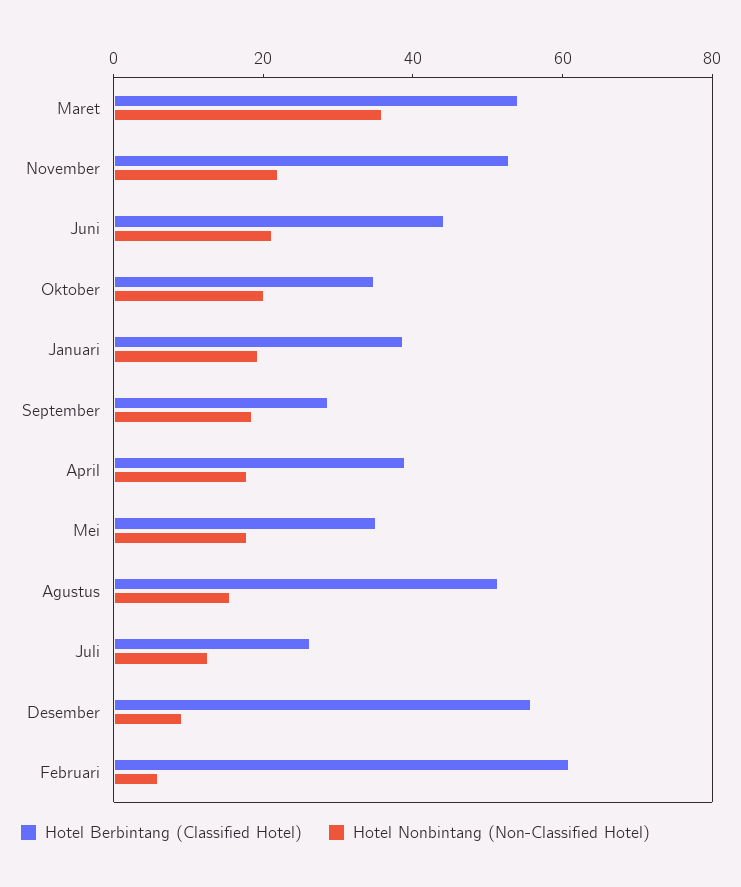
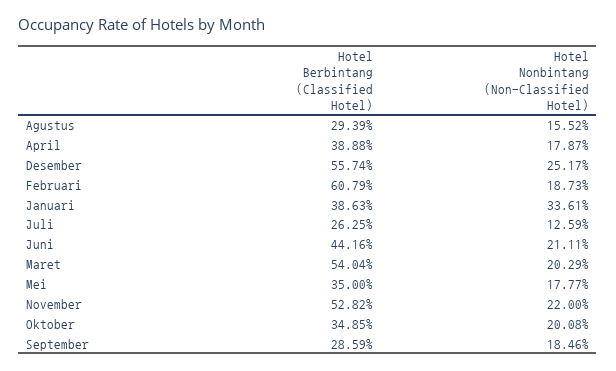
Hotel Nonbintang (Non-Classified Hotel), Maret: 35 -> 20.29
Hotel Nonbintang (Non-Classified Hotel), Januari: 20 -> 33.61
Hotel Berbintang (Classified Hotel), Agustus: 50 -> 29.39
Hotel Nonbintang (Non-Classified Hotel), Desember: 10 -> 25.17
Hotel Nonbintang (Non-Classified Hotel), Februari: 5 -> 18.73

